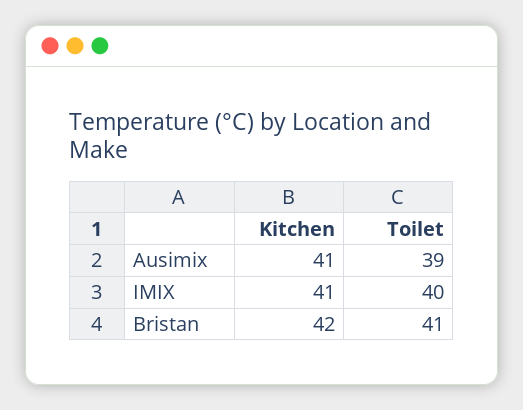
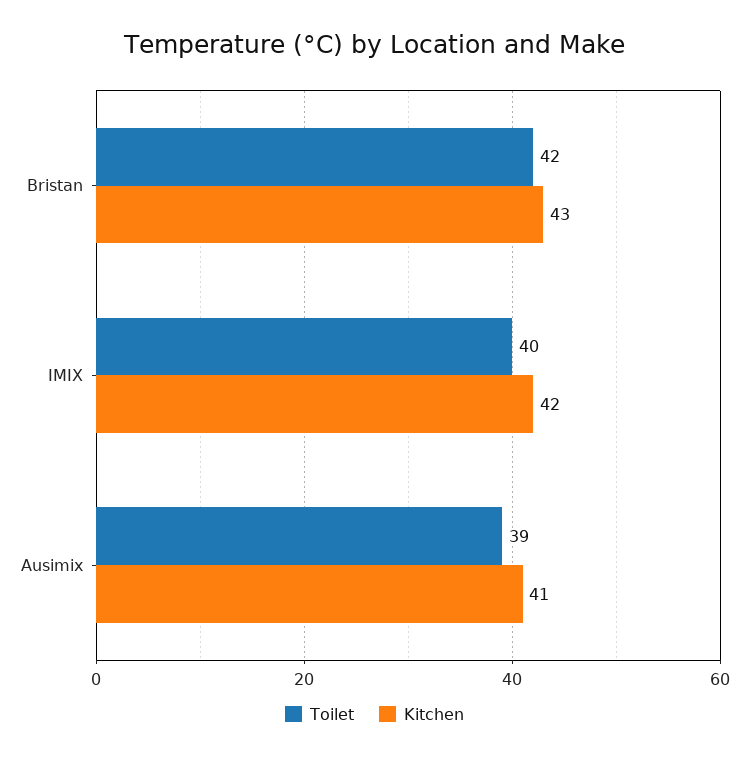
Kitchen, IMIX: 41 -> 42
Kitchen, Bristan: 42 -> 43
Toilet, Bristan: 41 -> 42

